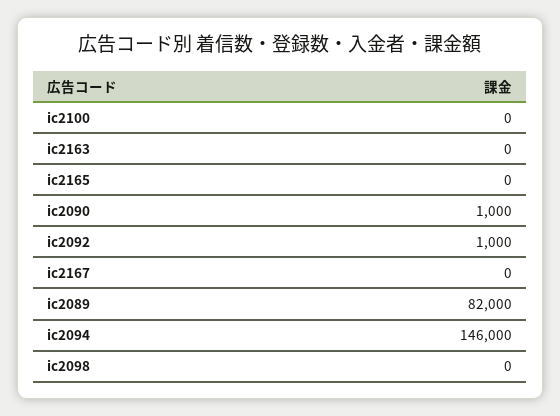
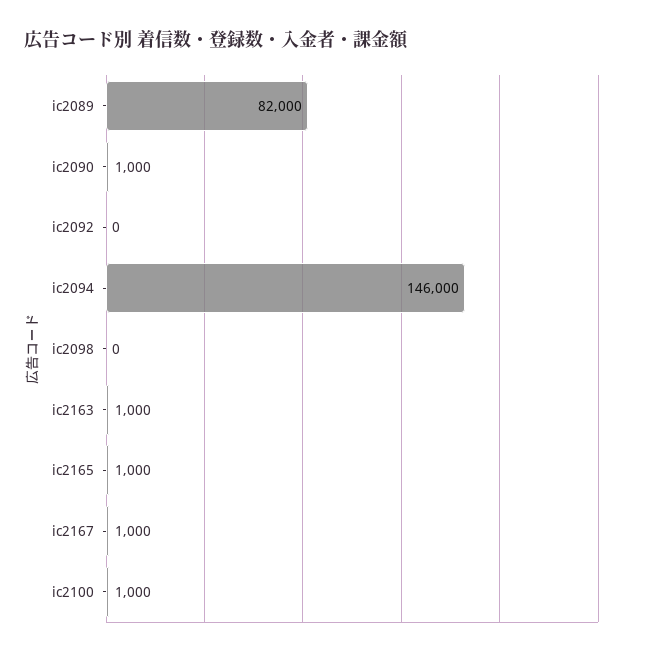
ic2100: 0 -> 1000
ic2163: 0 -> 1000
ic2165: 0 -> 1000
ic2092: 1000 -> 0
ic2167: 0 -> 1000

